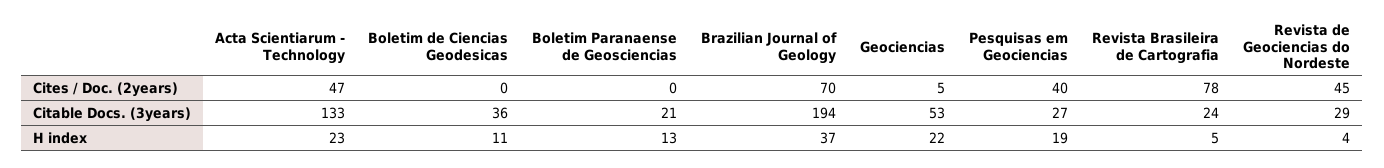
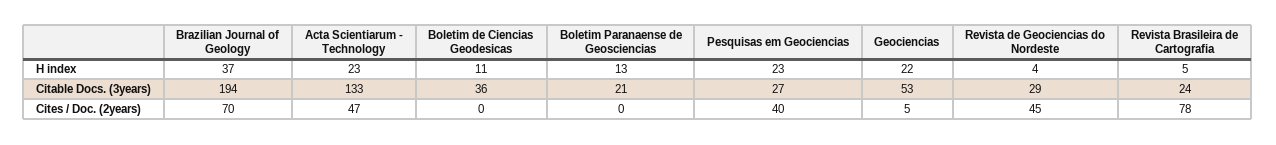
Pesquisas em Geociencias, H index: 19 -> 23

